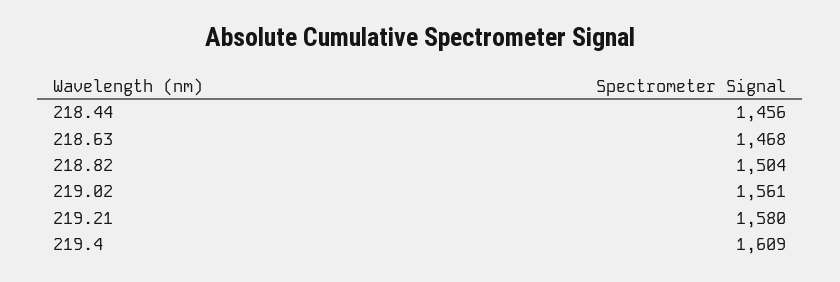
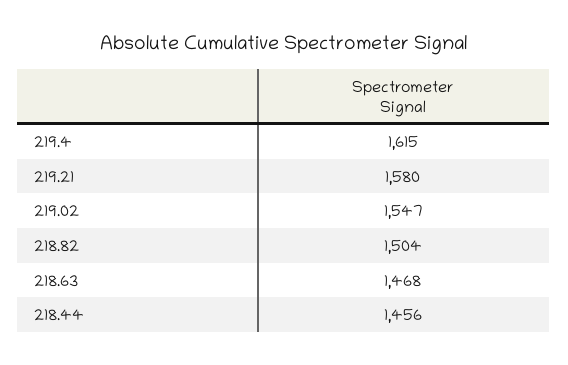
219.02: 1561 -> 1547
219.4: 1609 -> 1615

